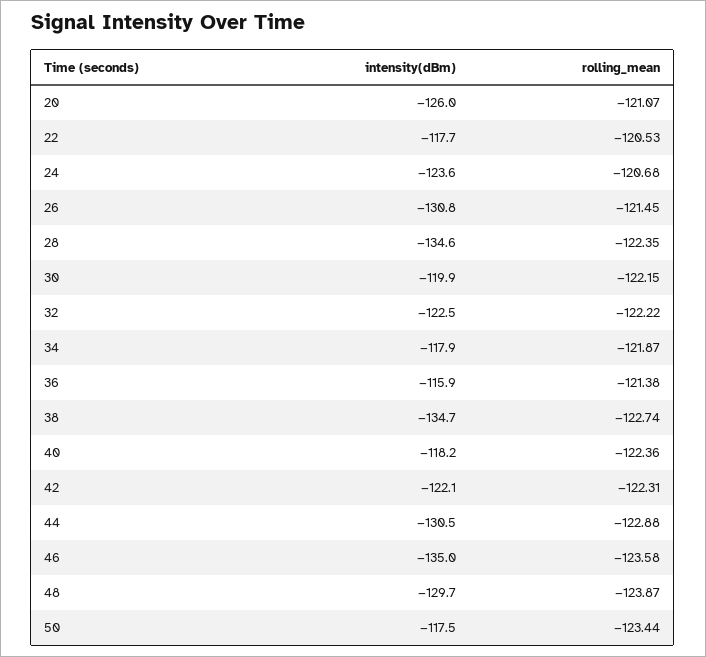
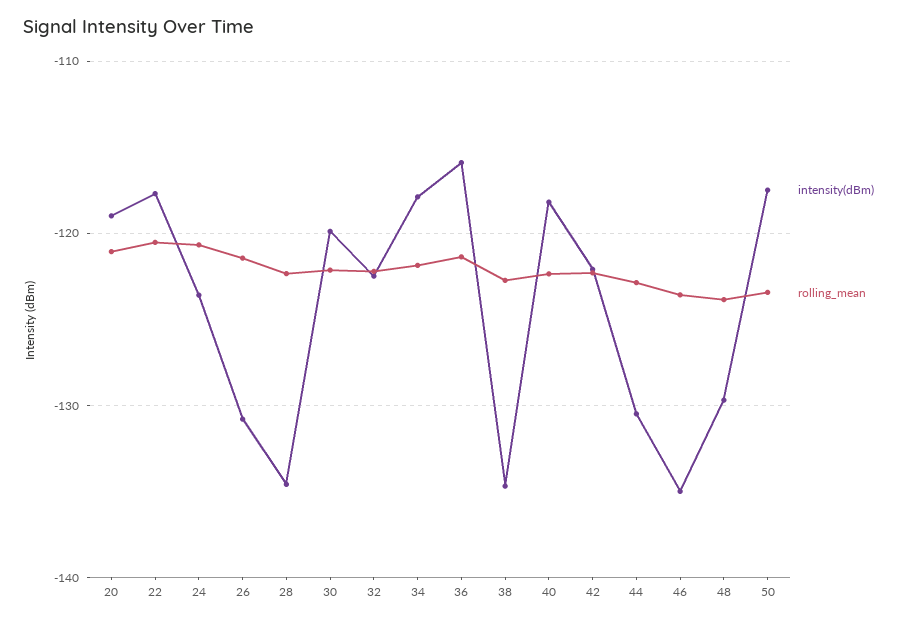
intensity(dBm), 20: -126 -> -119

